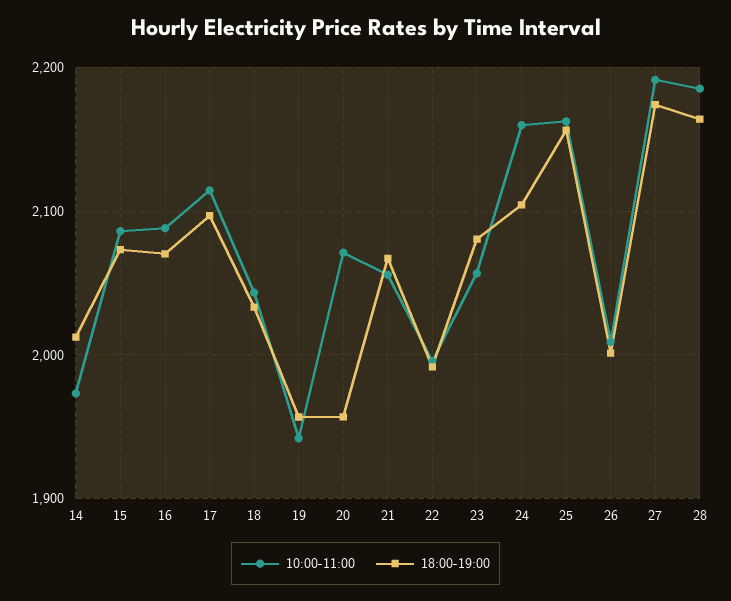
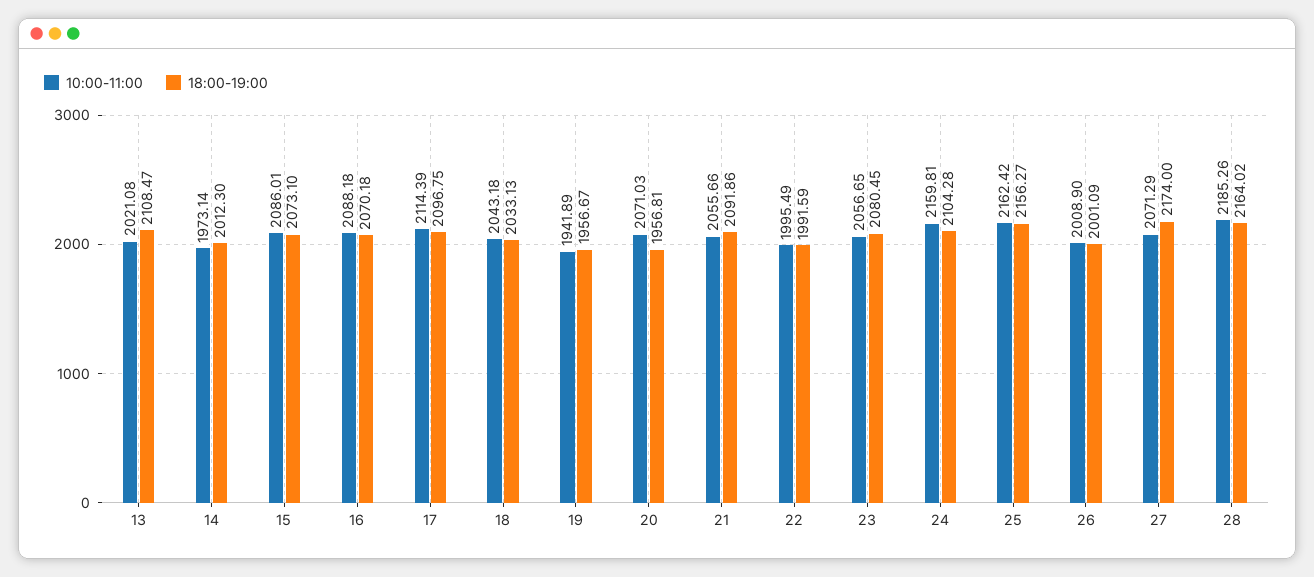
18:00-19:00, 21: 2070 -> 2091.86
10:00-11:00, 27: 2190 -> 2071.29
10:00-11:00, 13: none -> 2021.08
18:00-19:00, 13: none -> 2108.47

